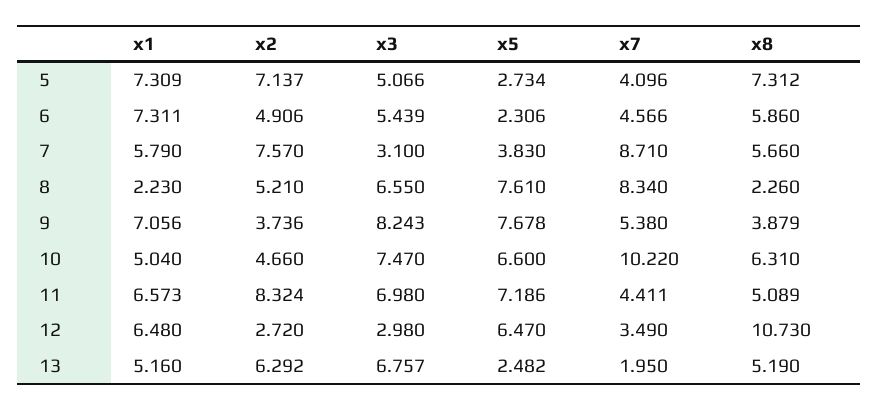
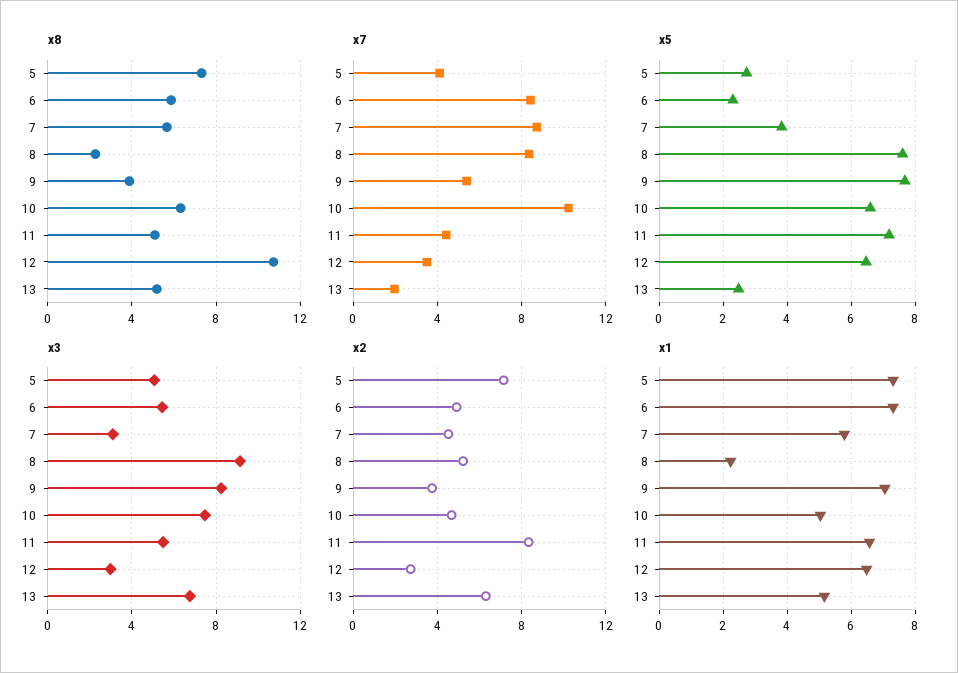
x7, 6: 4.566 -> 8.5
x2, 7: 7.57 -> 4.5
x3, 8: 6.55 -> 9
x3, 11: 6.98 -> 5.5

